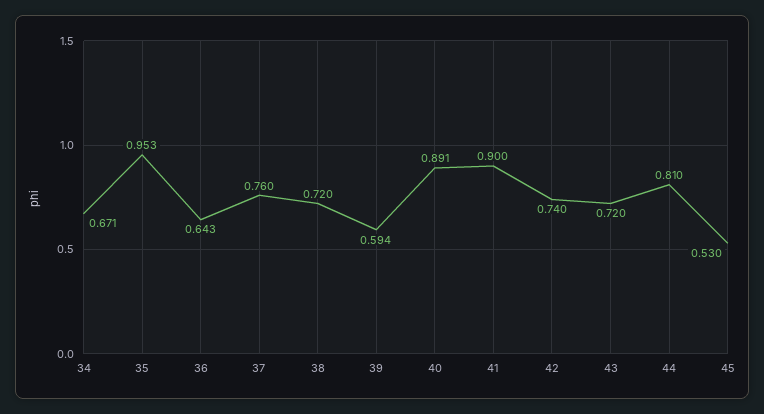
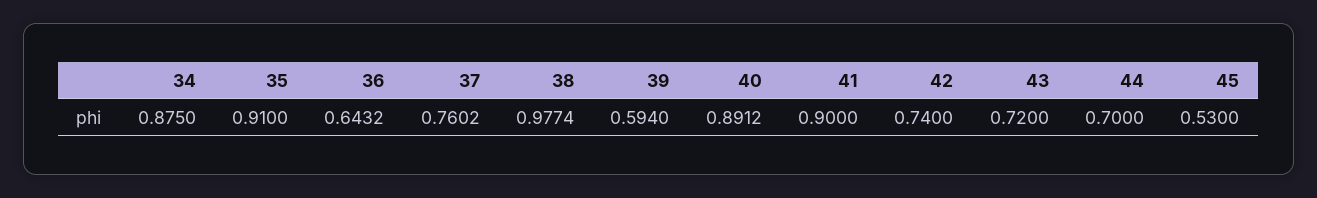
34: 0.671 -> 0.875
35: 0.953 -> 0.91
38: 0.72 -> 0.9774
44: 0.81 -> 0.7

